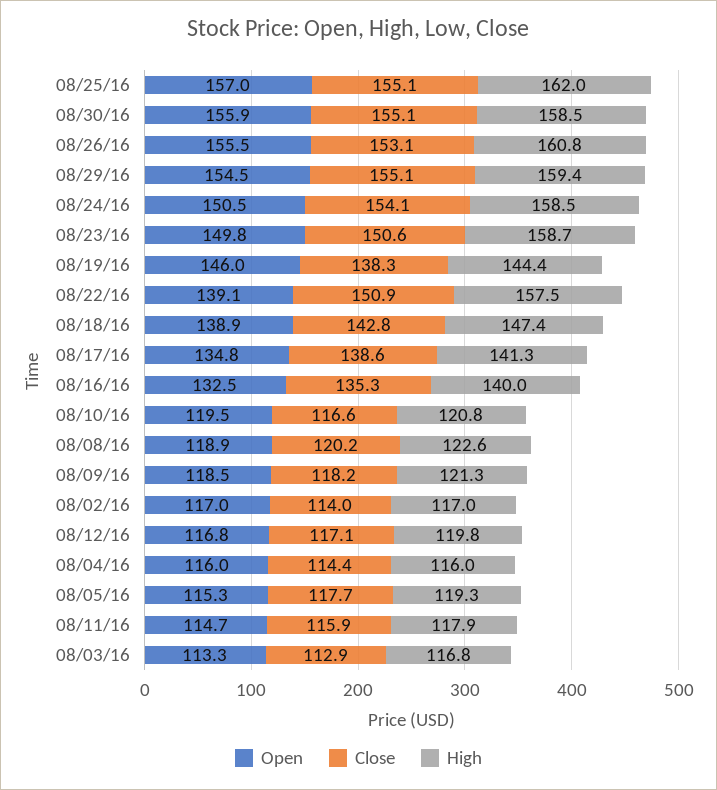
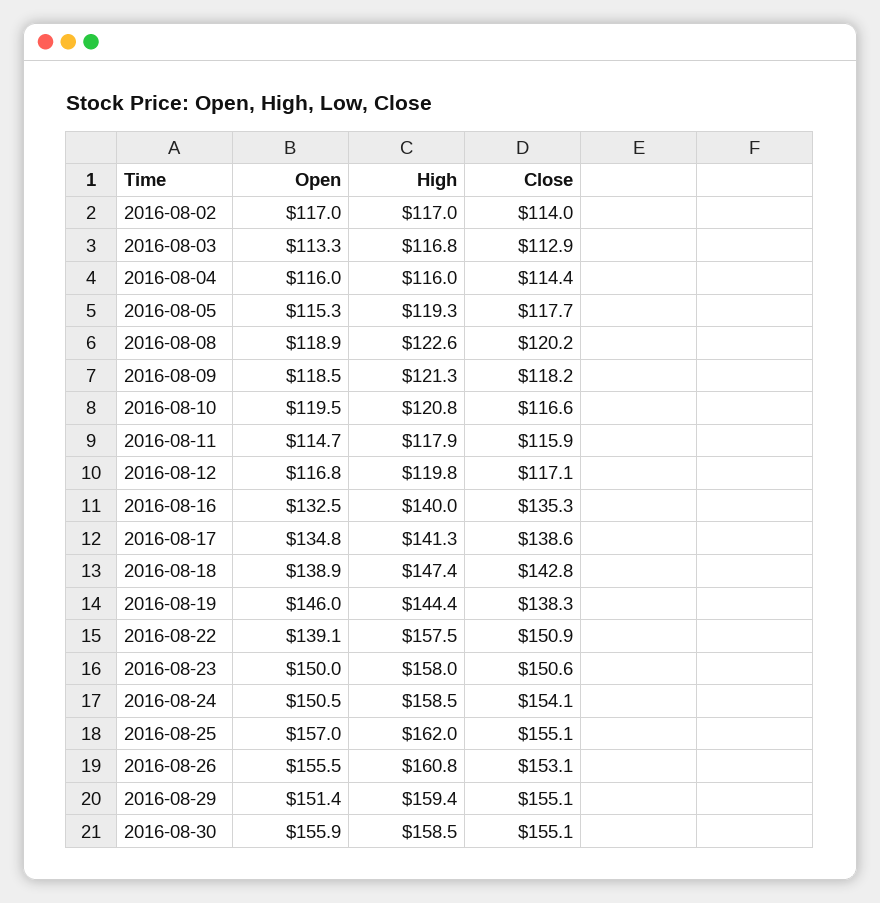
Open, 08/29/16: 154.5 -> 151.4
Open, 08/23/16: 149.8 -> 150
High, 08/23/16: 158.7 -> 158

